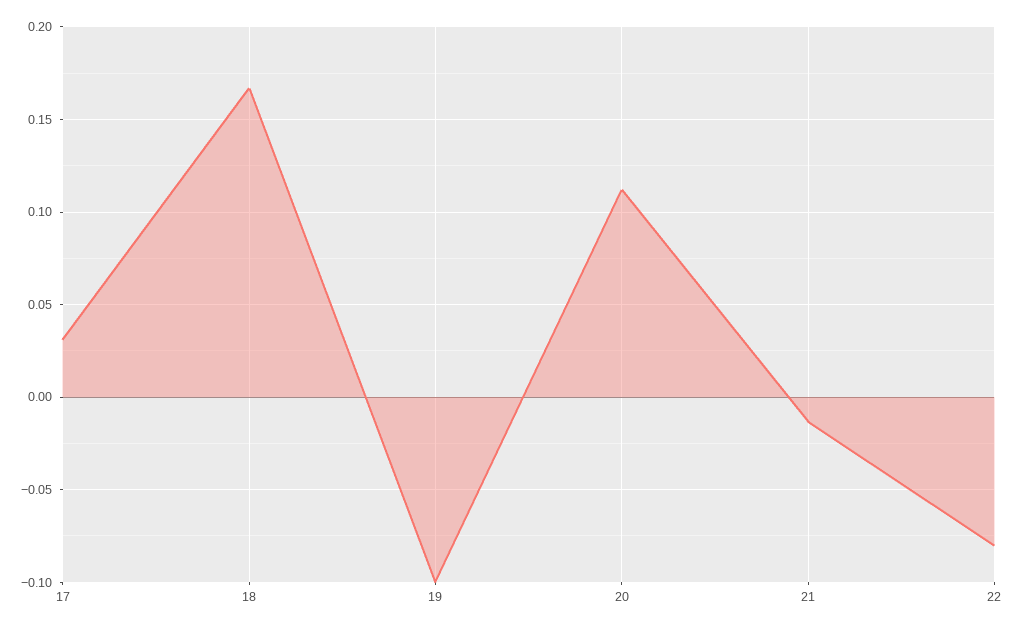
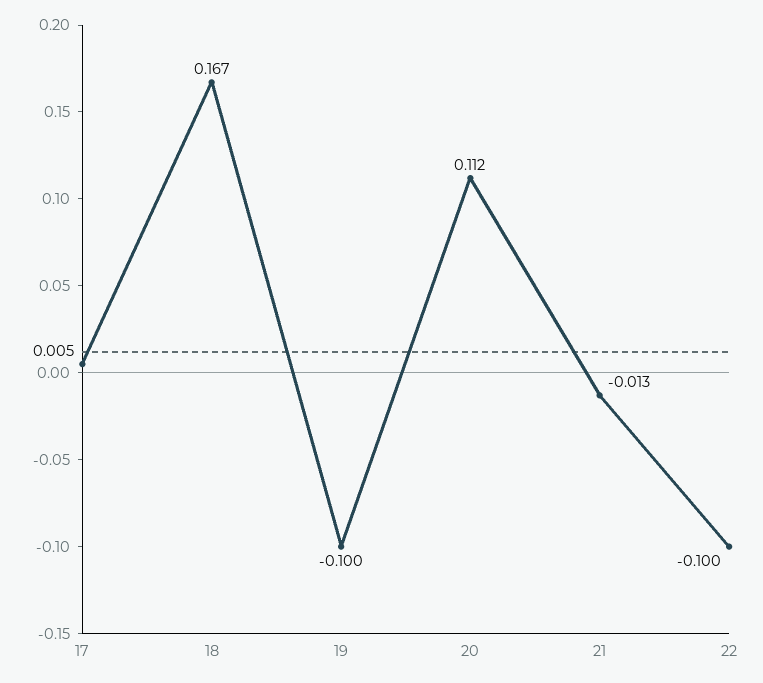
17: 0.03 -> 0.005
22: -0.08 -> -0.1

